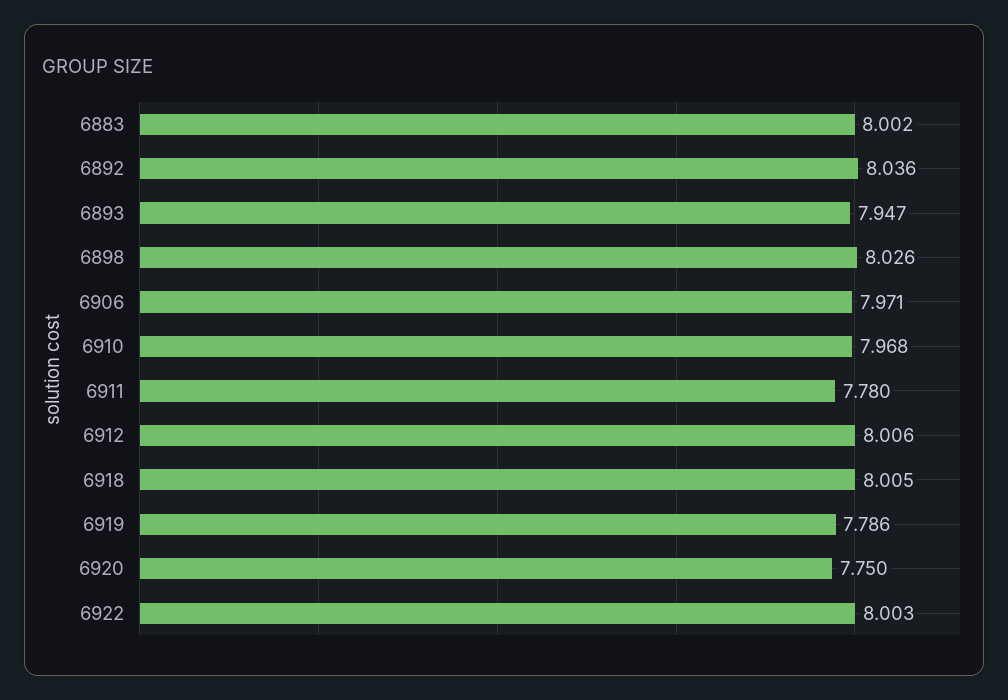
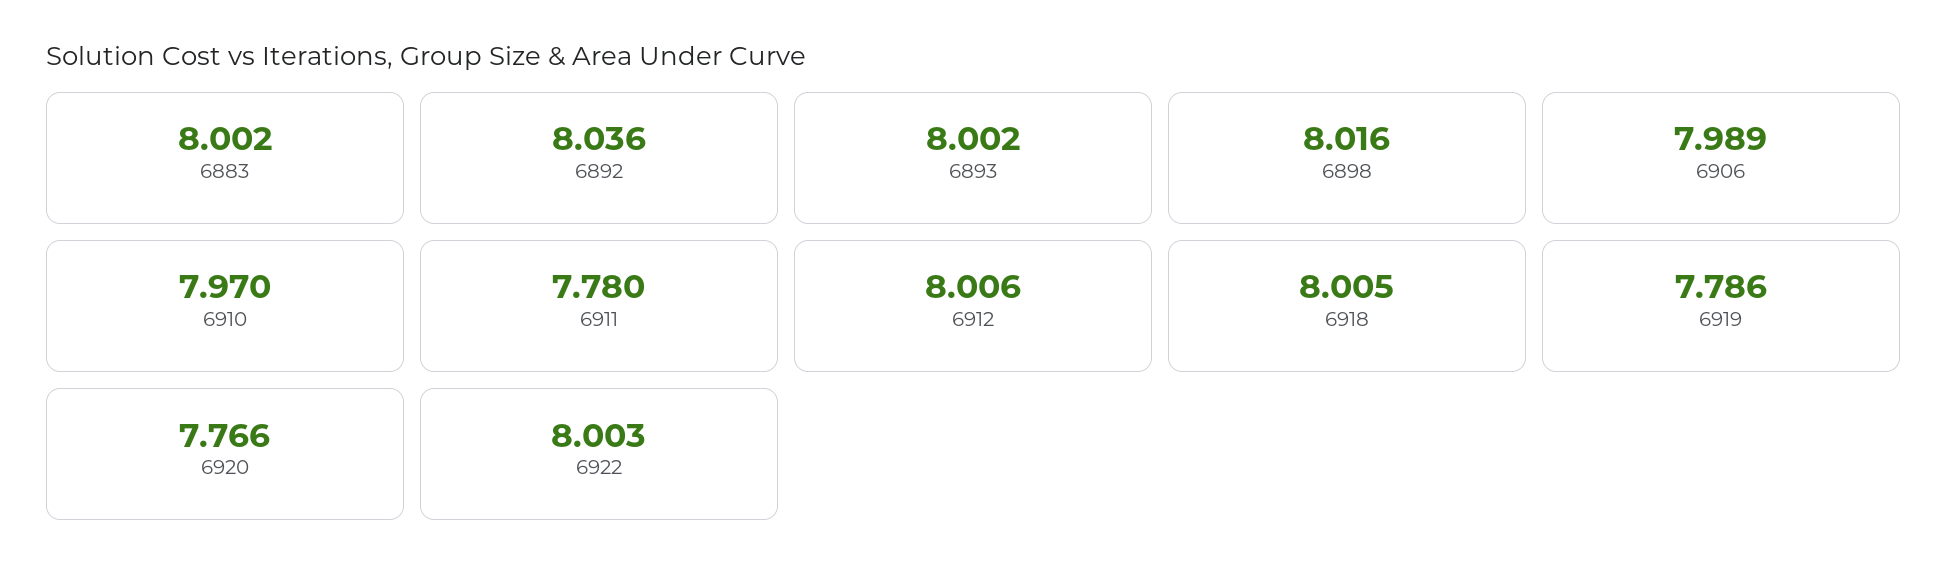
6893: 7.947 -> 8.002
6898: 8.026 -> 8.016
6906: 7.971 -> 7.989
6910: 7.968 -> 7.97
6920: 7.75 -> 7.766

